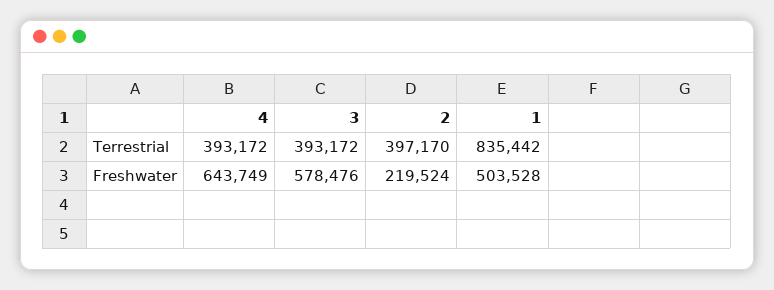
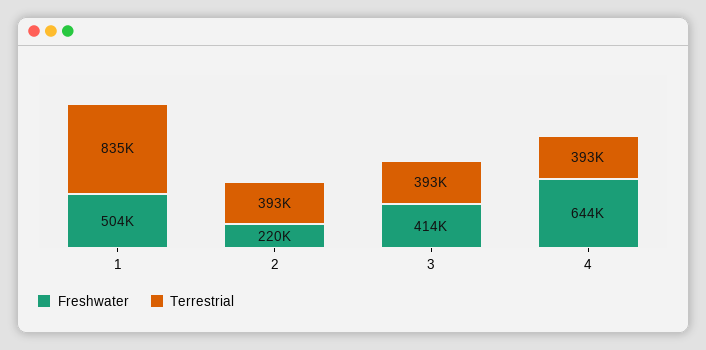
Terrestrial, 2: 397170 -> 393000
Freshwater, 3: 578476 -> 414000

